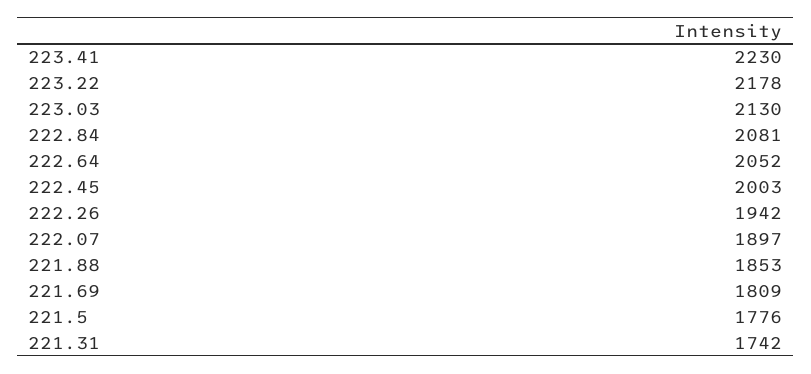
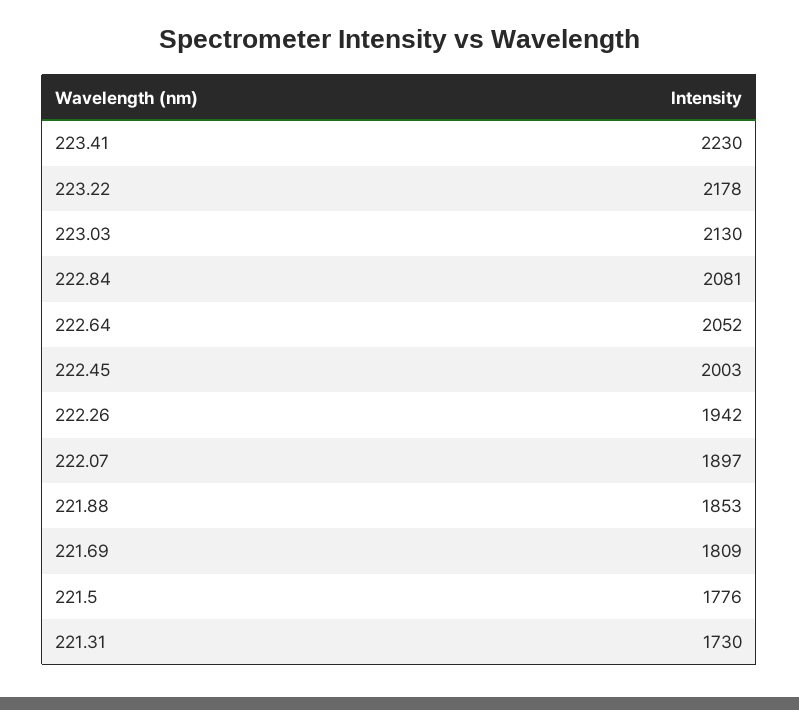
221.31: 1742 -> 1730

